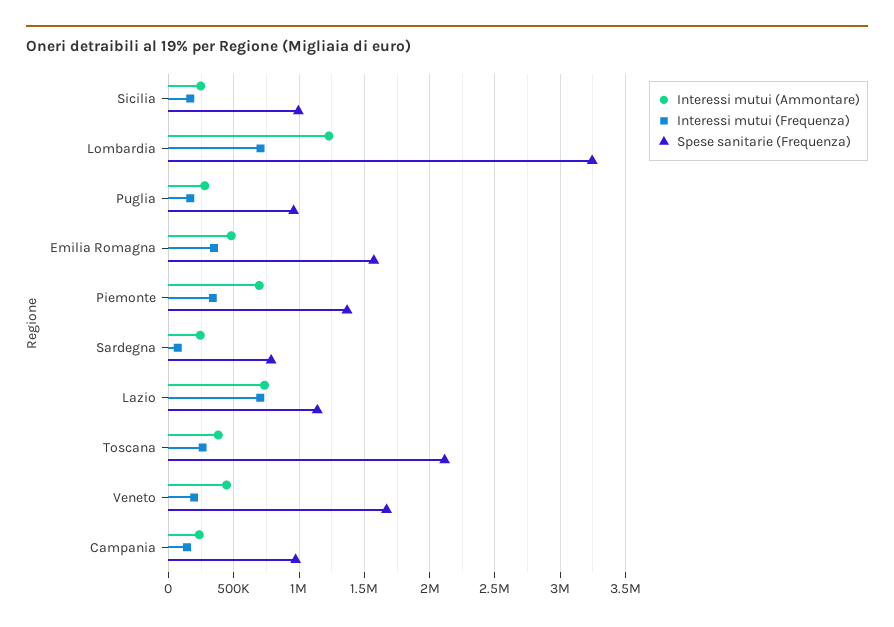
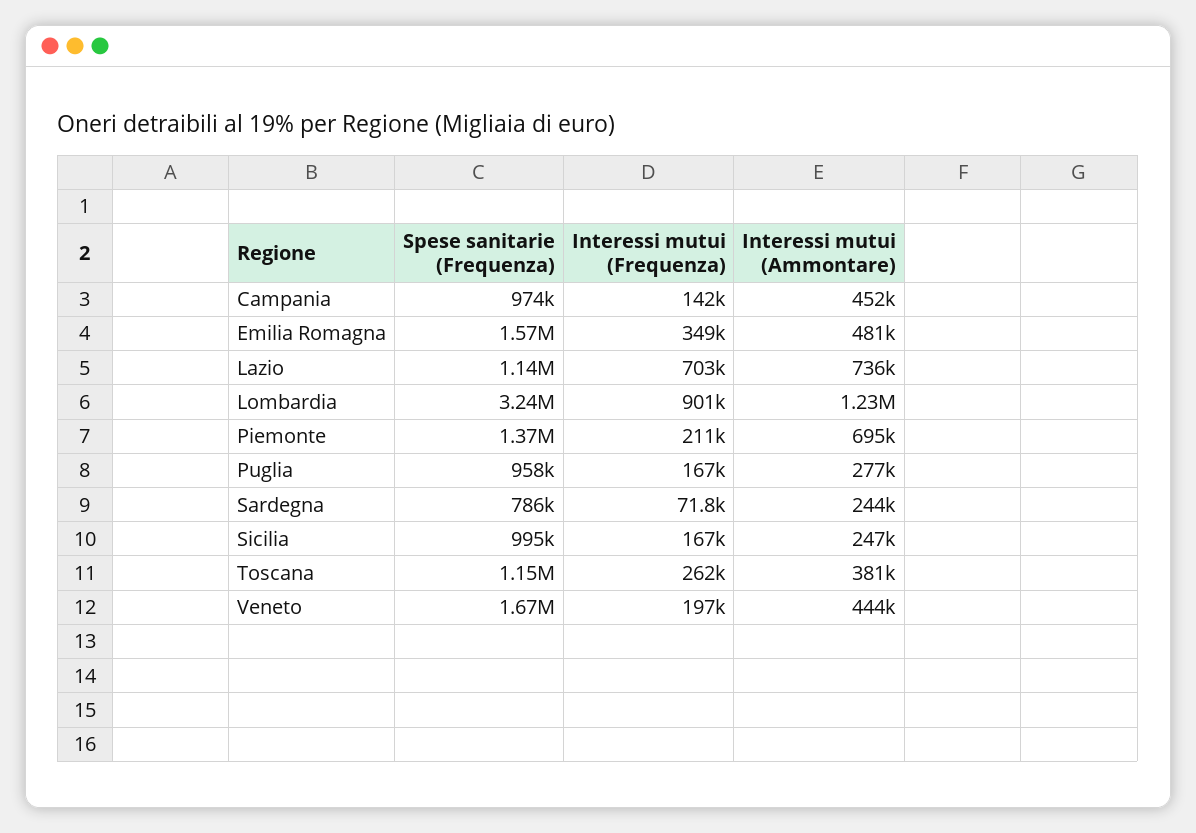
Interessi mutui (Frequenza), Lombardia: 700000 -> 901000
Interessi mutui (Frequenza), Piemonte: 350000 -> 211000
Spese sanitarie (Frequenza), Toscana: 2100000 -> 1150000
Interessi mutui (Ammontare), Campania: 250000 -> 452000

